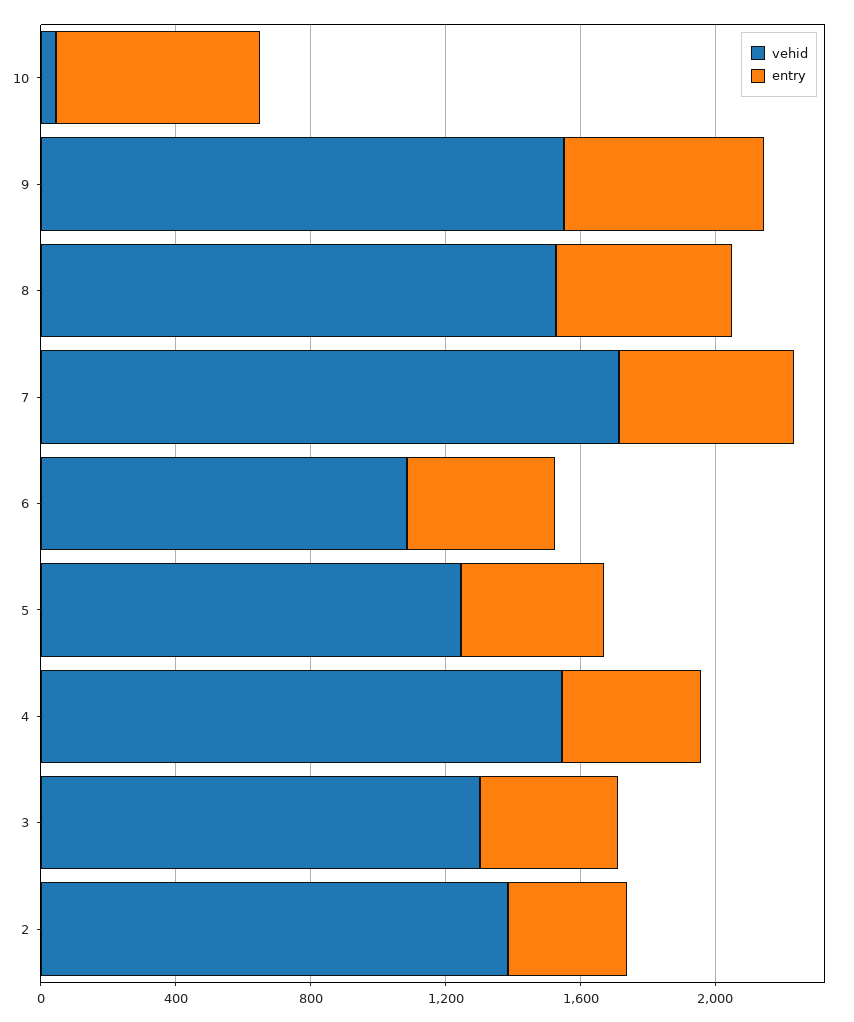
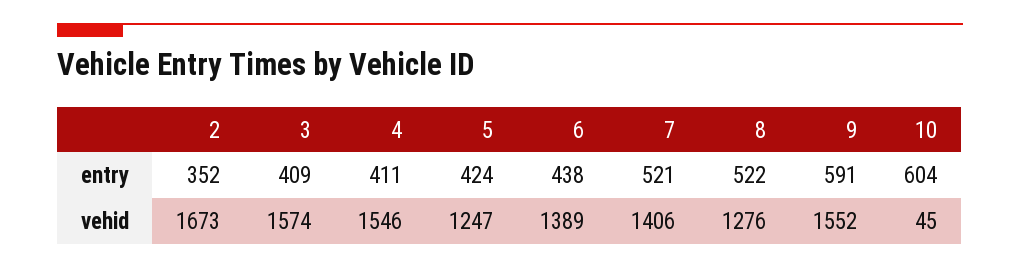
vehid, 8: 1500 -> 1276
vehid, 7: 1700 -> 1406
vehid, 6: 1100 -> 1389
vehid, 3: 1300 -> 1574
vehid, 2: 1400 -> 1673

